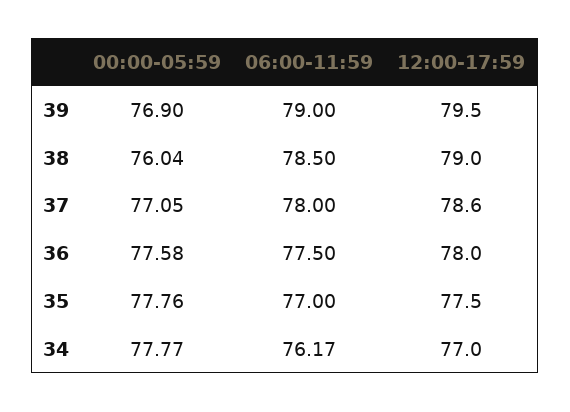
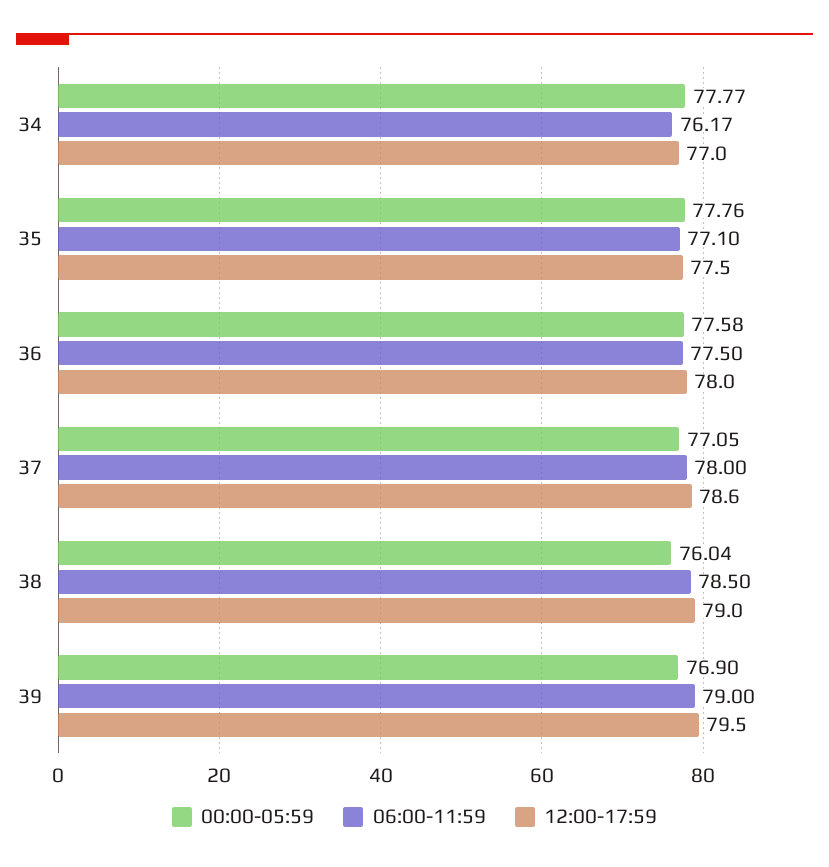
06:00-11:59, 35: 77 -> 77.1

